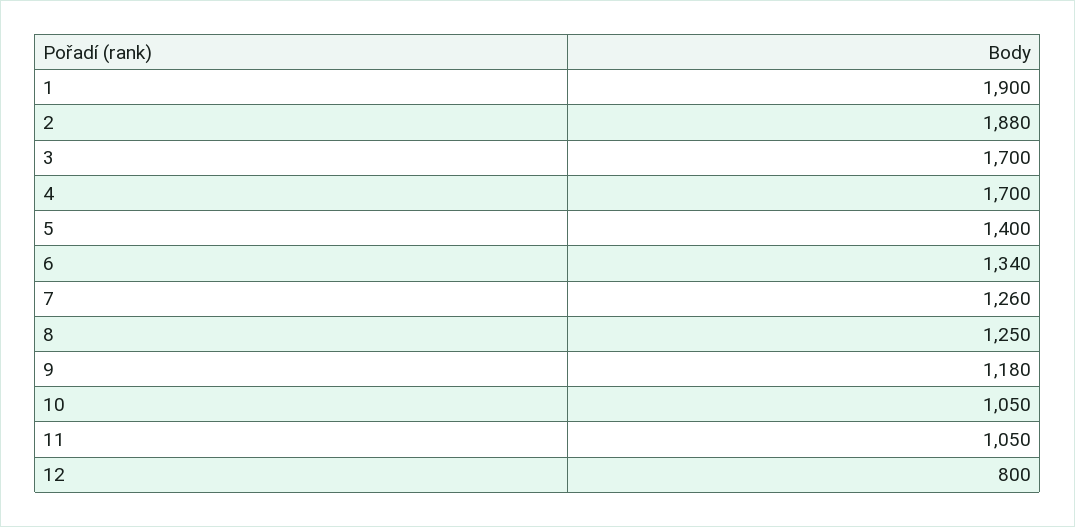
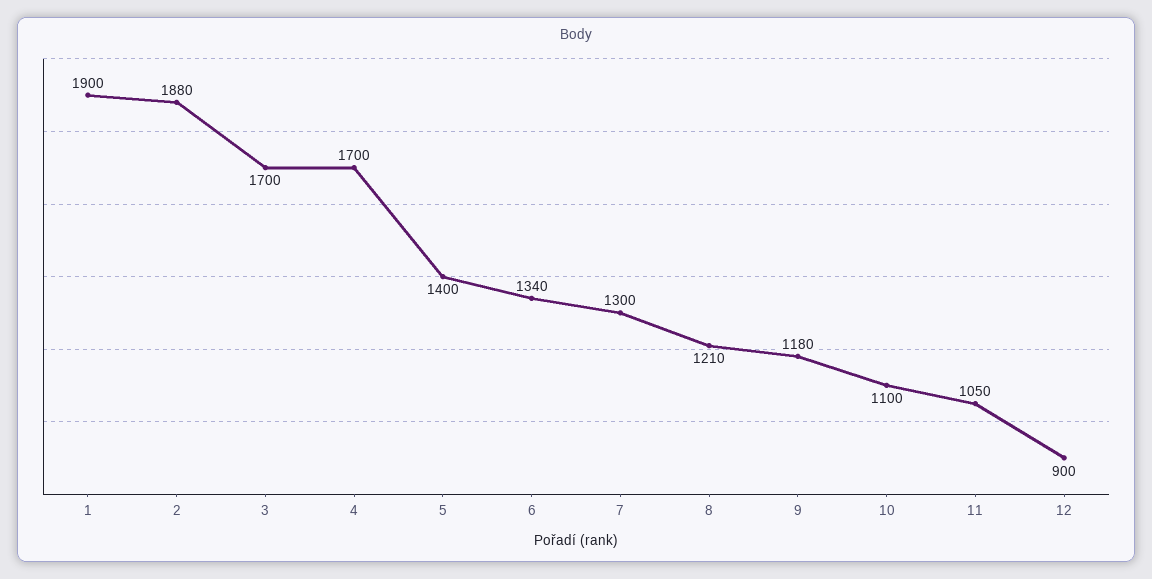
7: 1260 -> 1300
8: 1250 -> 1210
10: 1050 -> 1100
12: 800 -> 900

